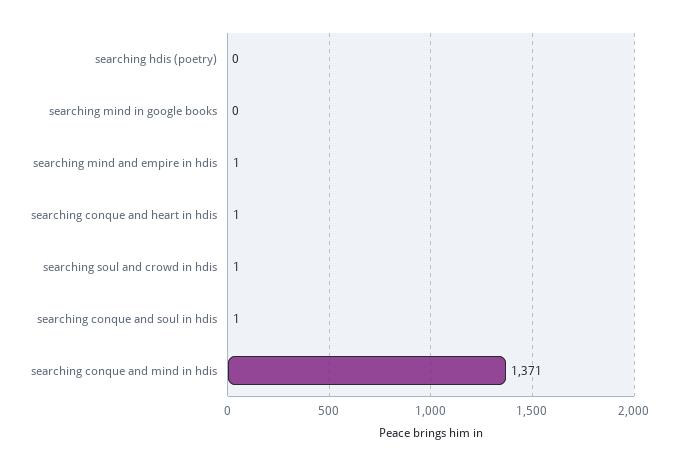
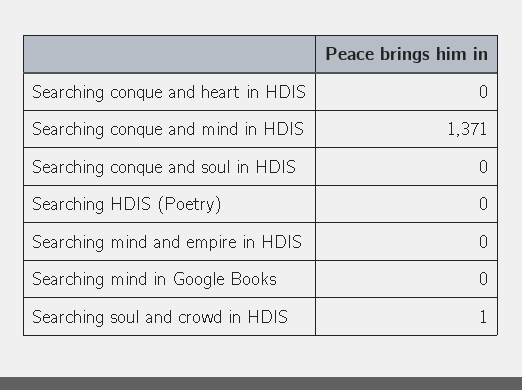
searching mind and empire in hdis: 1 -> 0
searching conque and heart in hdis: 1 -> 0
searching conque and soul in hdis: 1 -> 0

